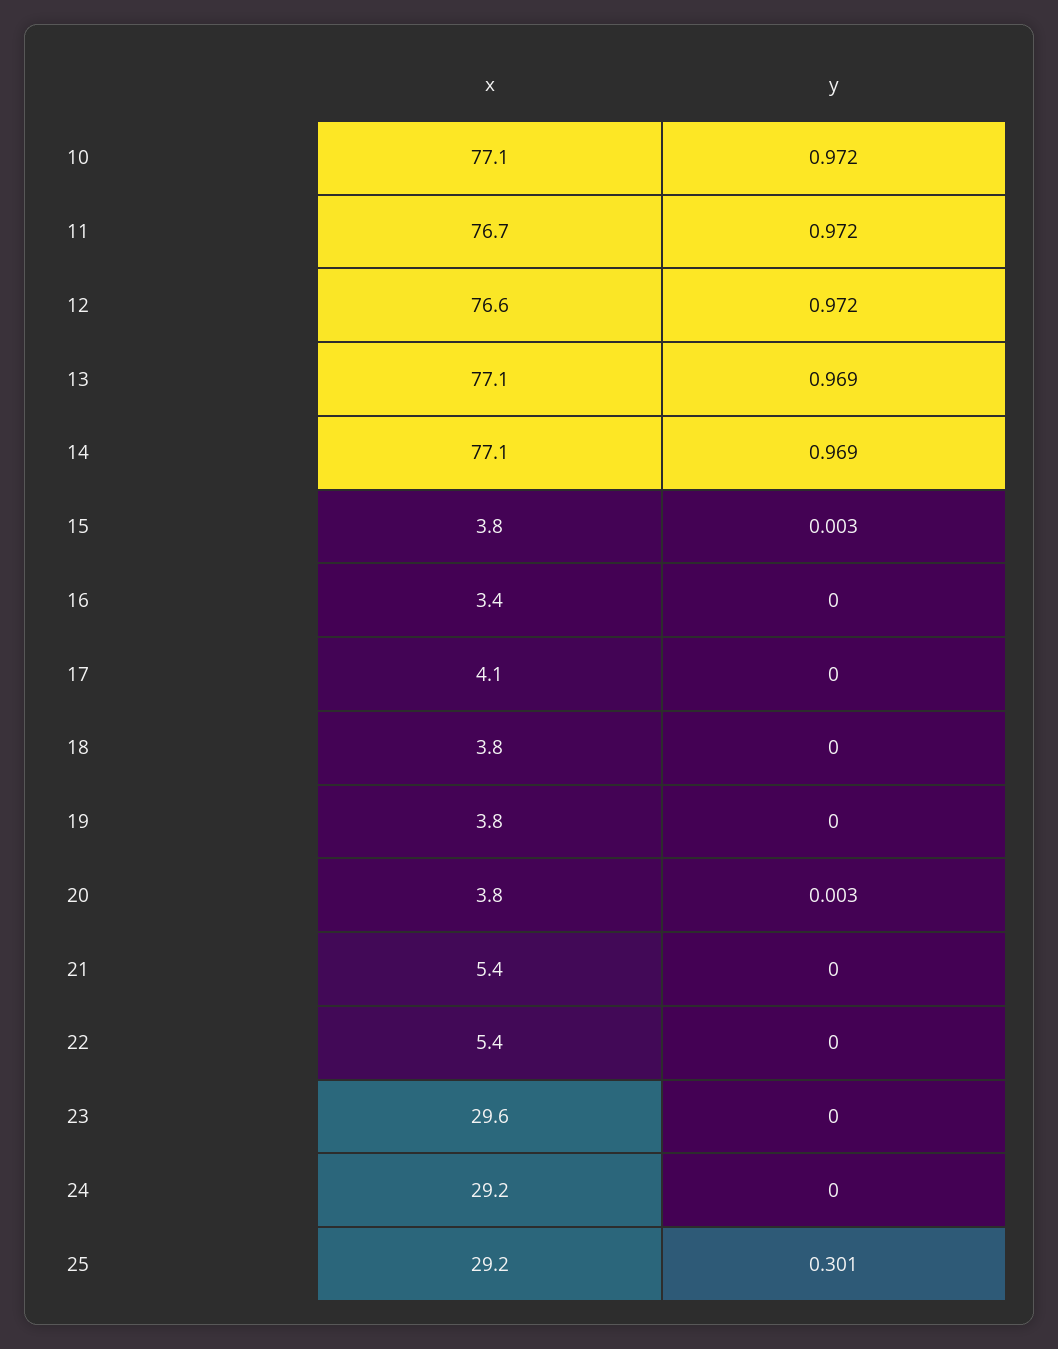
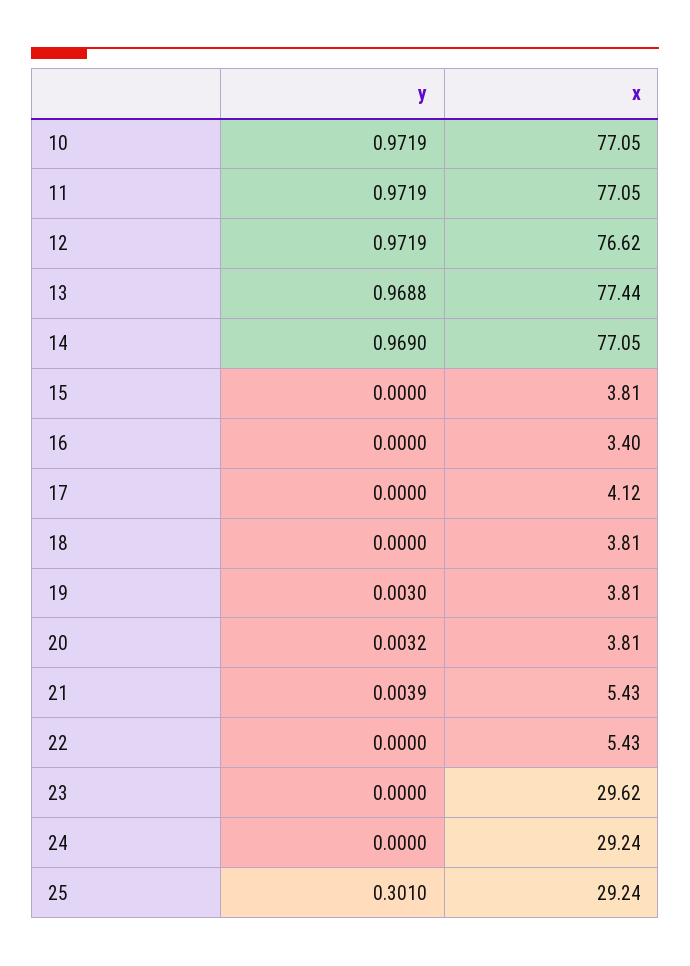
x, 11: 76.7 -> 77.05
x, 13: 77.1 -> 77.44
y, 15: 0.003 -> 0
y, 19: 0 -> 0.003
y, 21: 0 -> 0.0039

